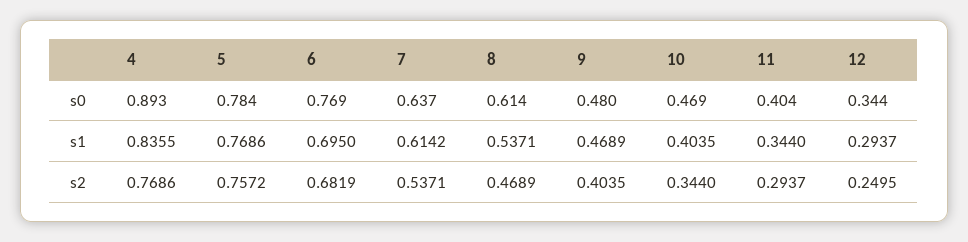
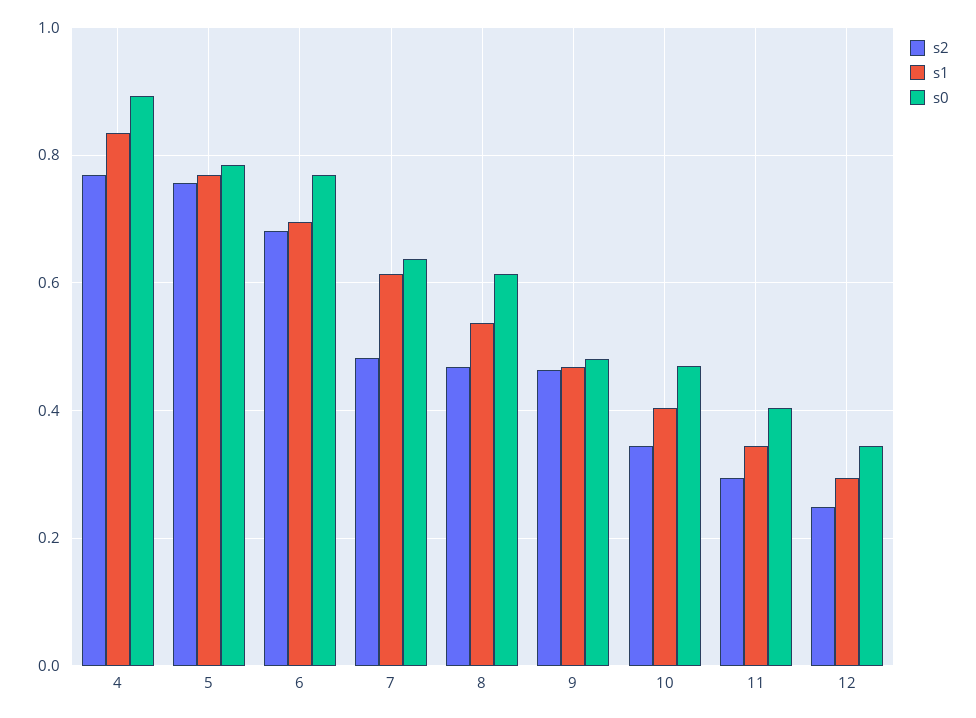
s2, 7: 0.5371 -> 0.48
s2, 9: 0.4035 -> 0.46

